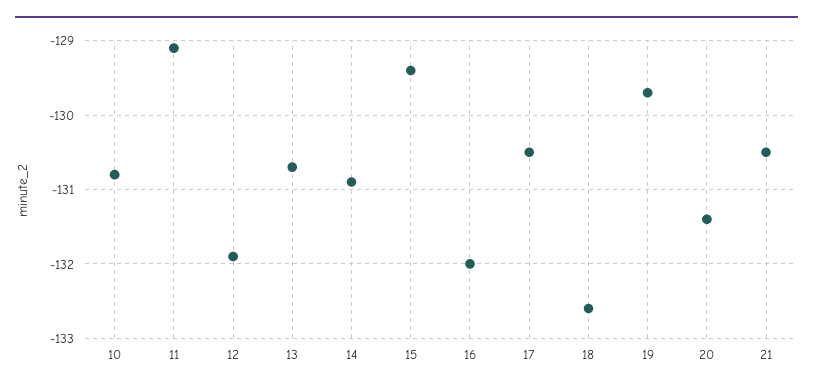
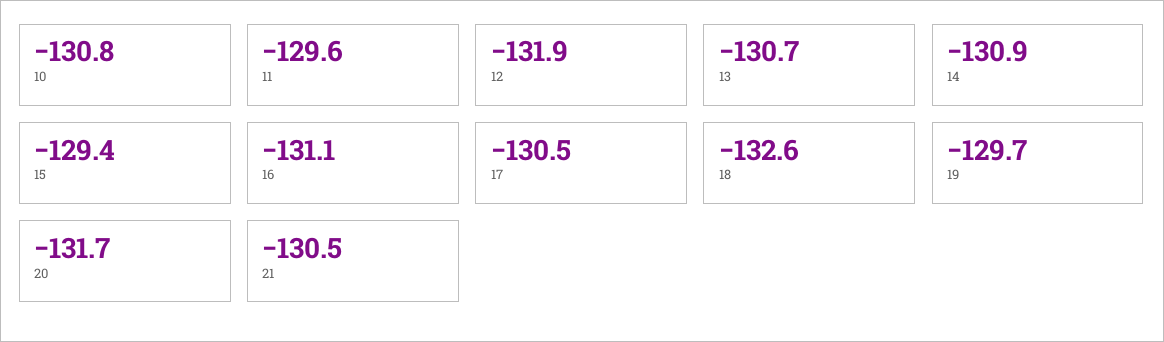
11: -129.1 -> -129.6
16: -132 -> -131.1
20: -131.4 -> -131.7

